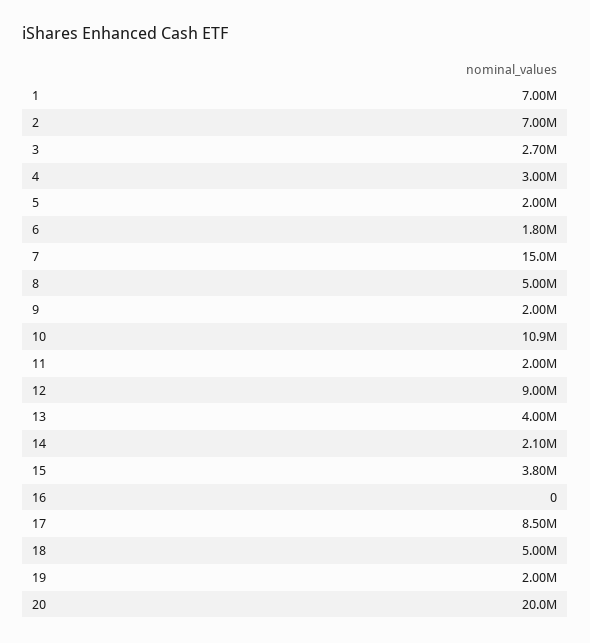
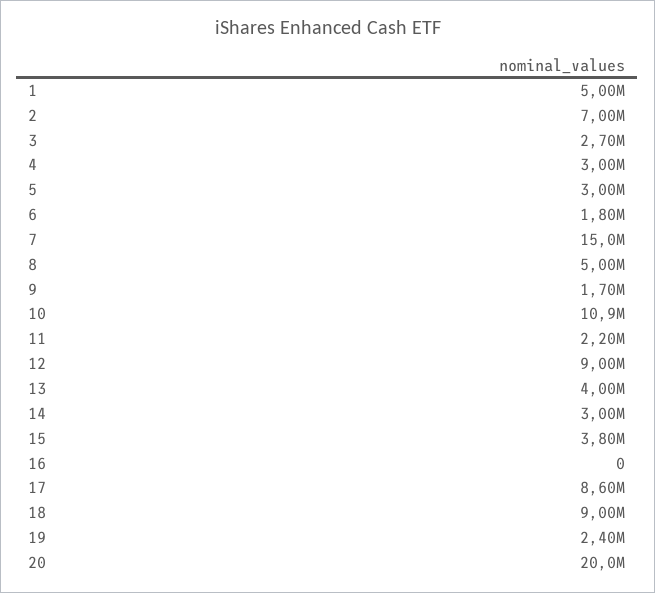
1: 7000000 -> 5000000
5: 2000000 -> 3000000
9: 2000000 -> 1700000
11: 2000000 -> 2200000
14: 2100000 -> 3000000
17: 8500000 -> 8600000
18: 5000000 -> 9000000
19: 2000000 -> 2400000

